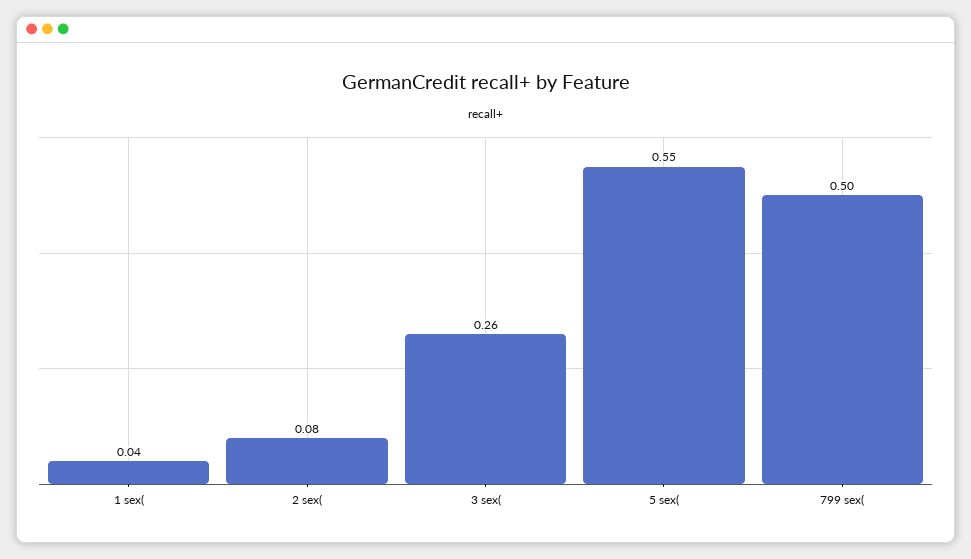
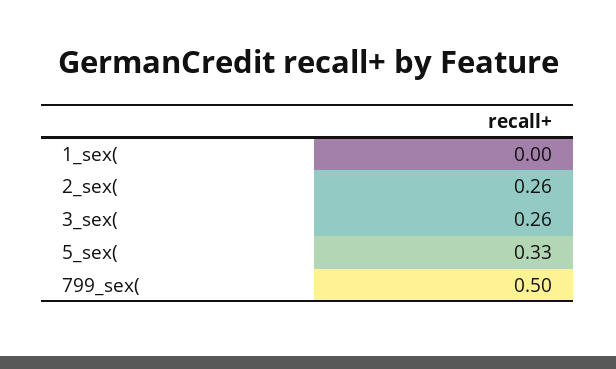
1 sex(: 0.04 -> 0
2 sex(: 0.08 -> 0.26
5 sex(: 0.55 -> 0.33

